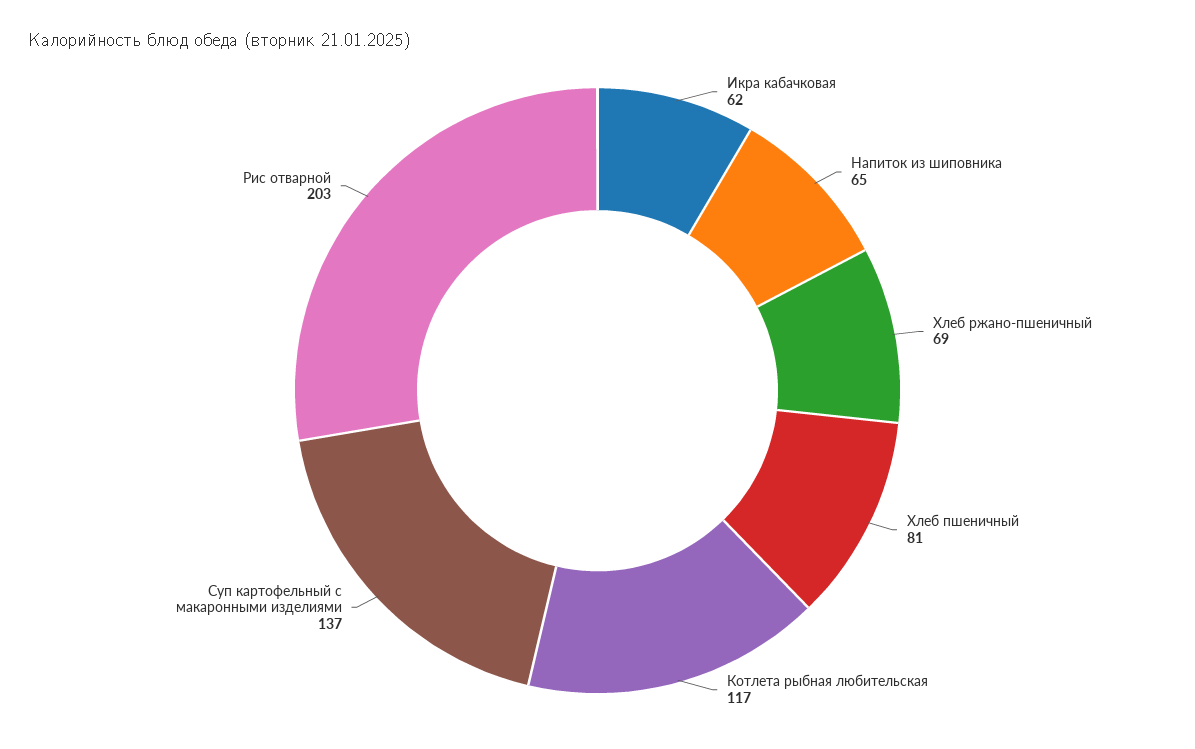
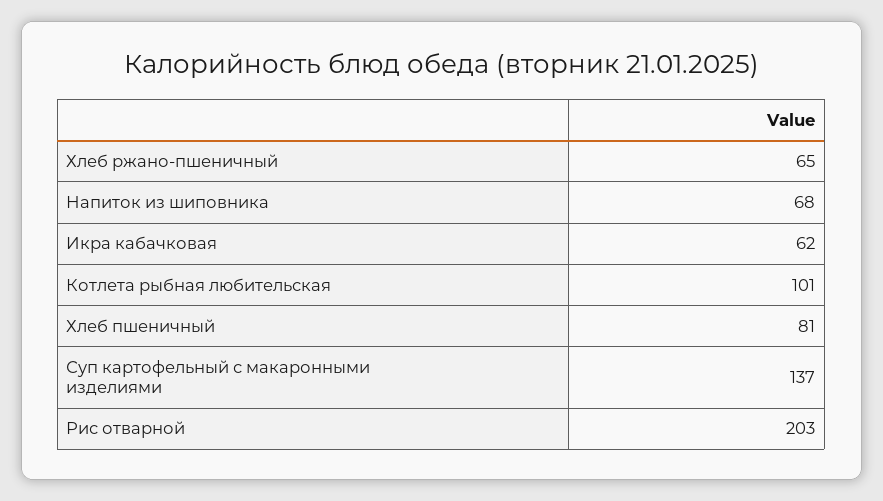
Напиток из шиповника: 65 -> 68
Хлеб ржано-пшеничный: 69 -> 65
Котлета рыбная любительская: 117 -> 101

